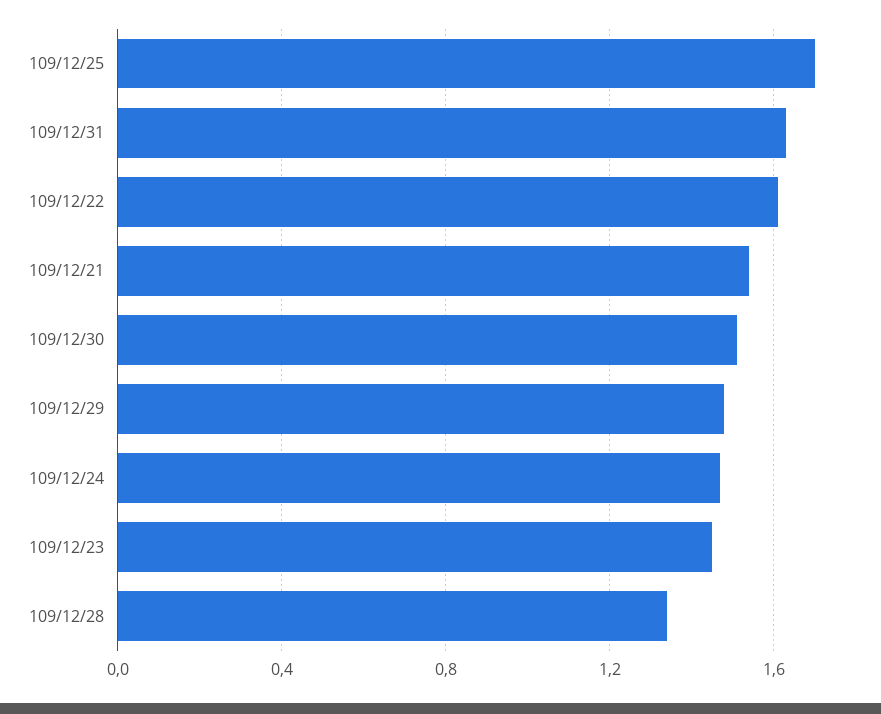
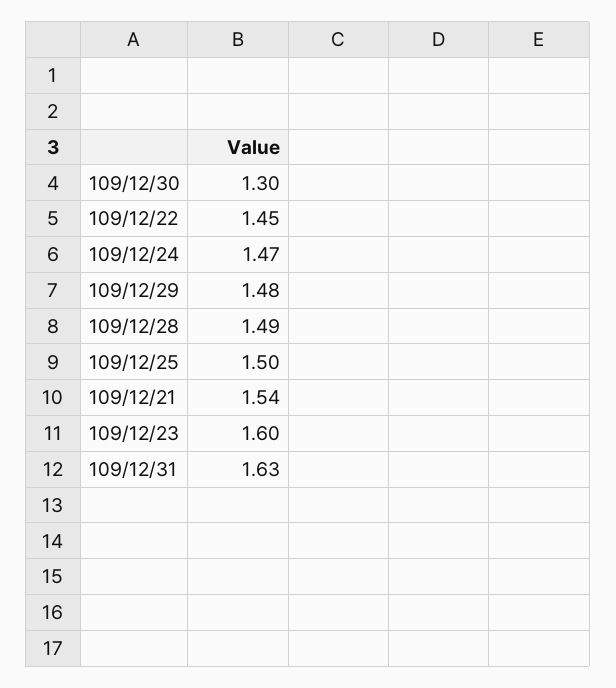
109/12/25: 1.7 -> 1.5
109/12/22: 1.6 -> 1.45
109/12/30: 1.5 -> 1.3
109/12/23: 1.45 -> 1.6
109/12/28: 1.35 -> 1.49

